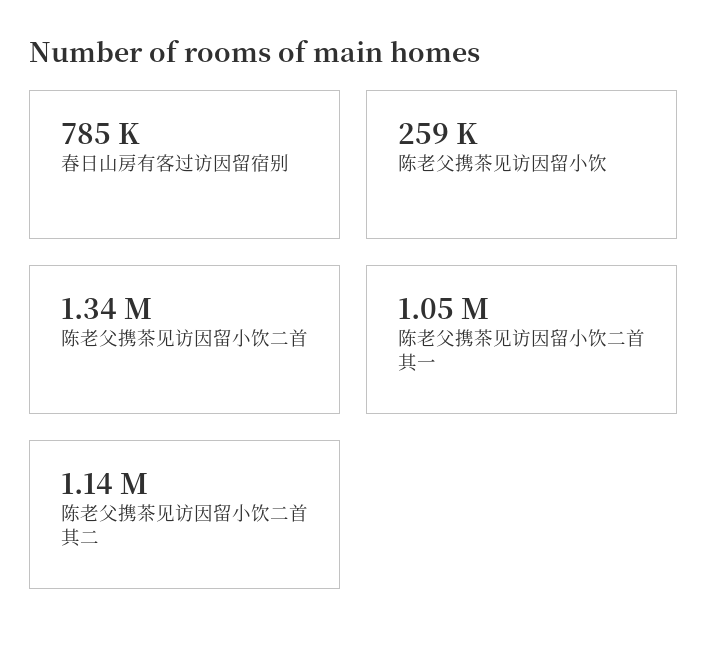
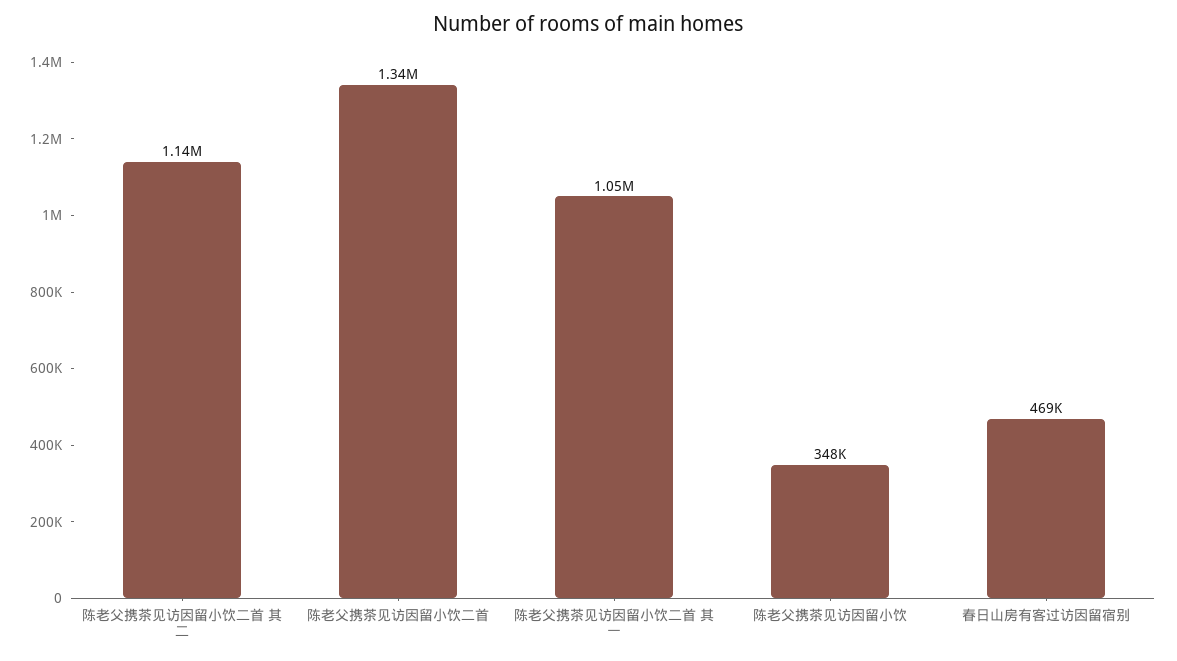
春日山房有客过访因留宿别: 785000 -> 469000
陈老父携茶见访因留小饮: 259000 -> 348000

